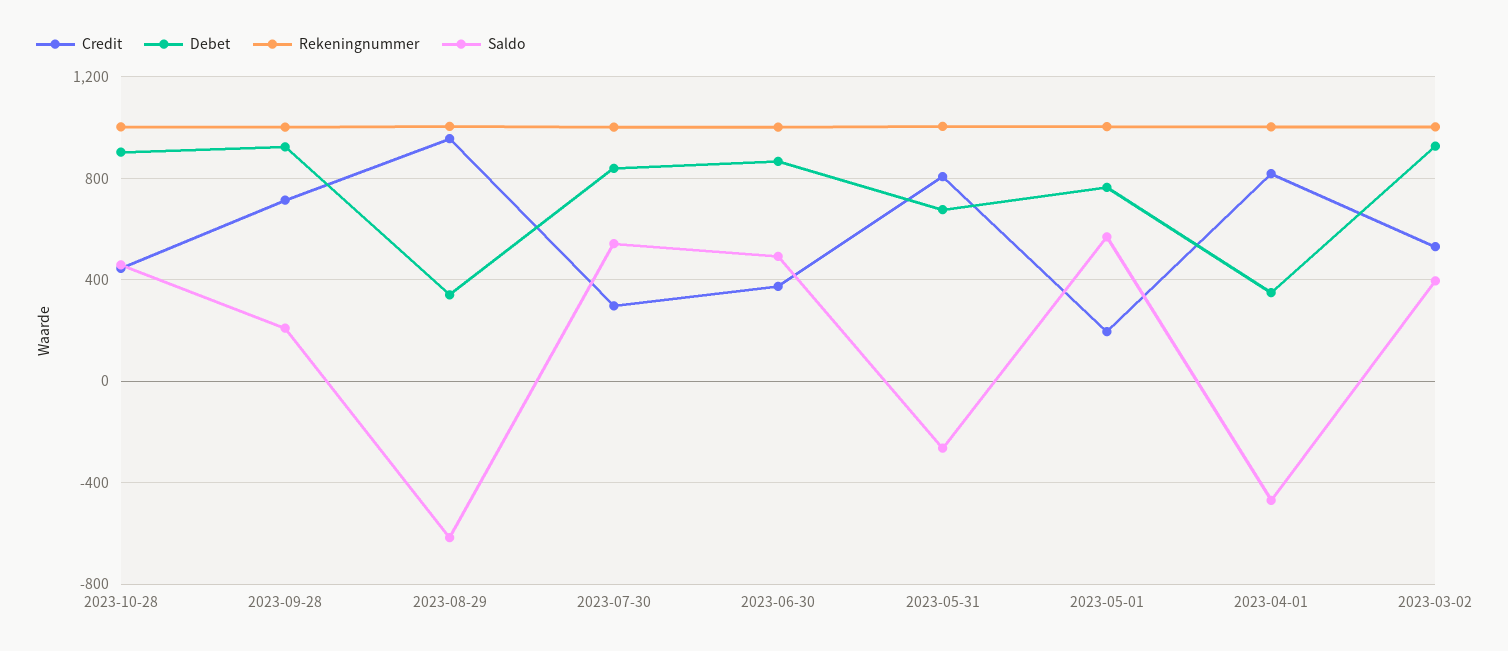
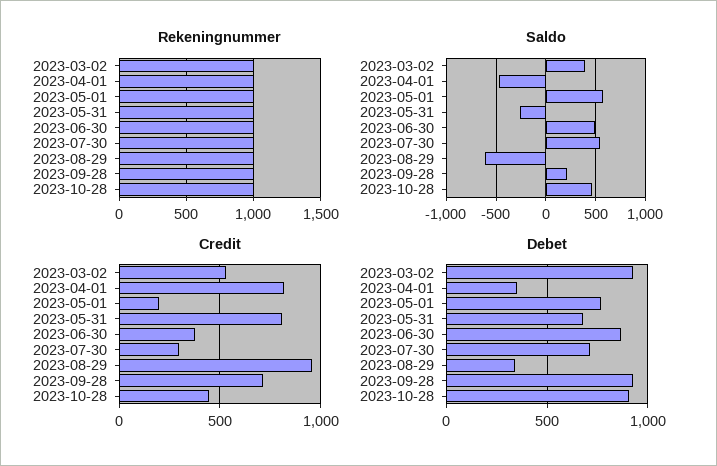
Debet, 2023-07-30: 850 -> 700

